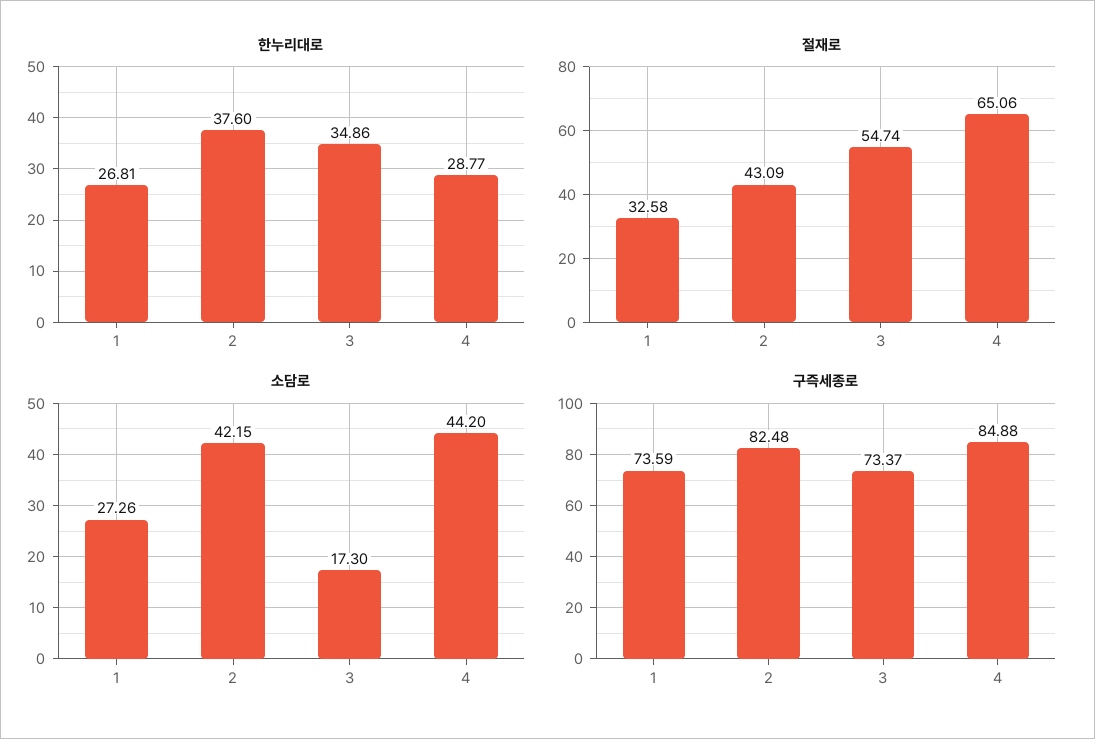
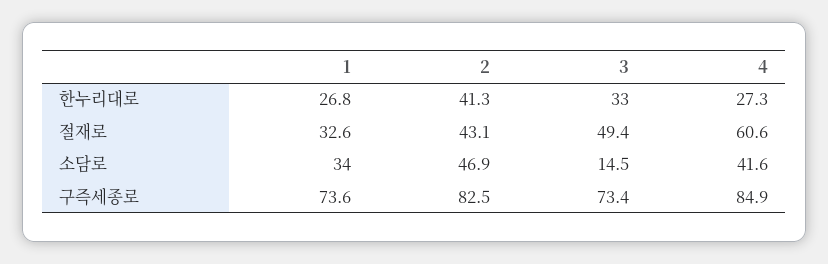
한누리대로, 2: 37.6 -> 41.3
한누리대로, 3: 34.86 -> 33
한누리대로, 4: 28.77 -> 27.3
절재로, 3: 54.74 -> 49.4
절재로, 4: 65.06 -> 60.6
소담로, 1: 27.26 -> 34
소담로, 2: 42.15 -> 46.9
소담로, 3: 17.3 -> 14.5
소담로, 4: 44.2 -> 41.6

